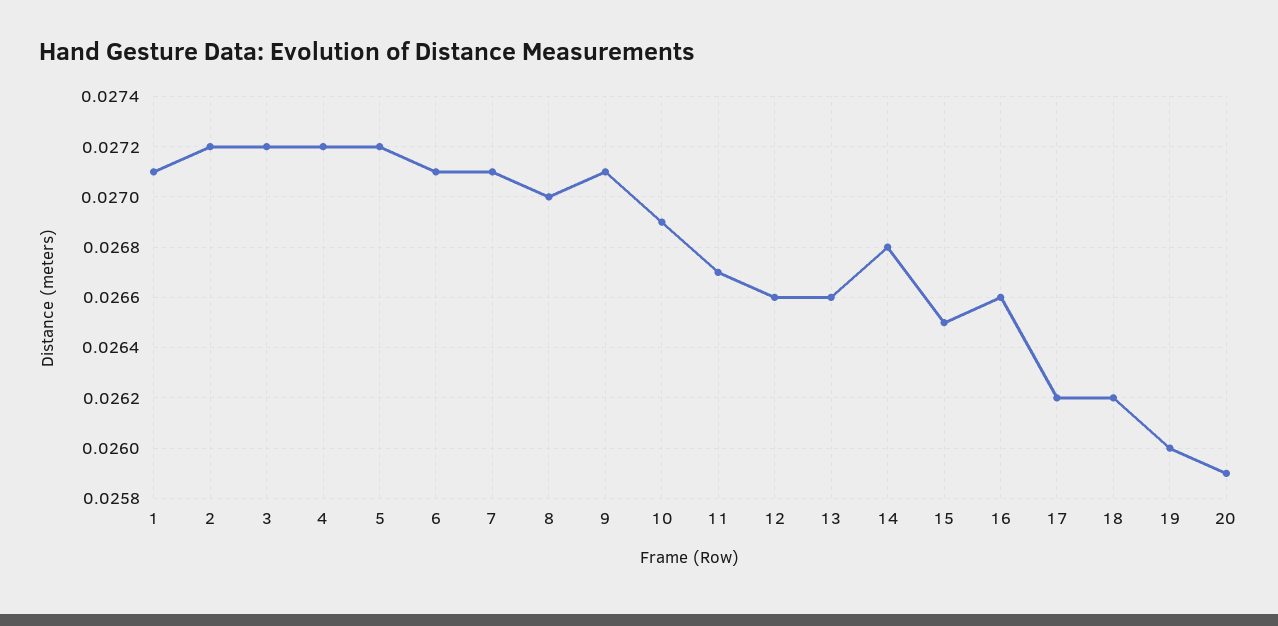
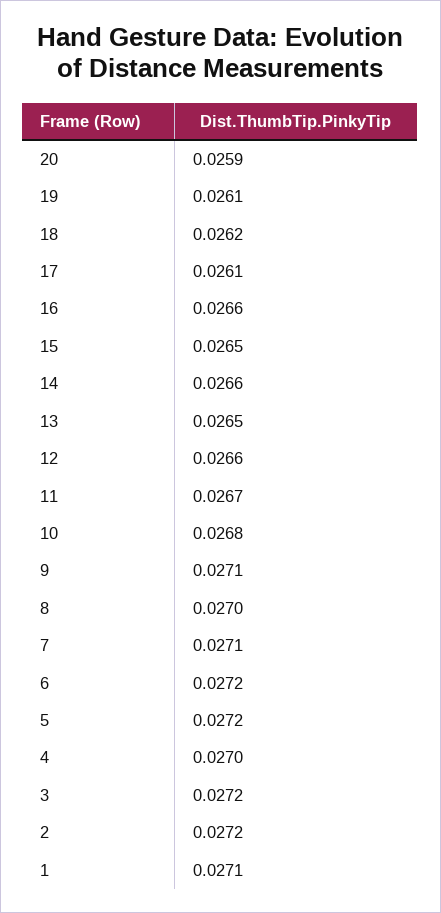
4: 0.0272 -> 0.027
6: 0.0271 -> 0.0272
10: 0.0269 -> 0.0268
13: 0.0266 -> 0.0265
14: 0.0268 -> 0.0266
17: 0.0262 -> 0.0261
19: 0.026 -> 0.0261

